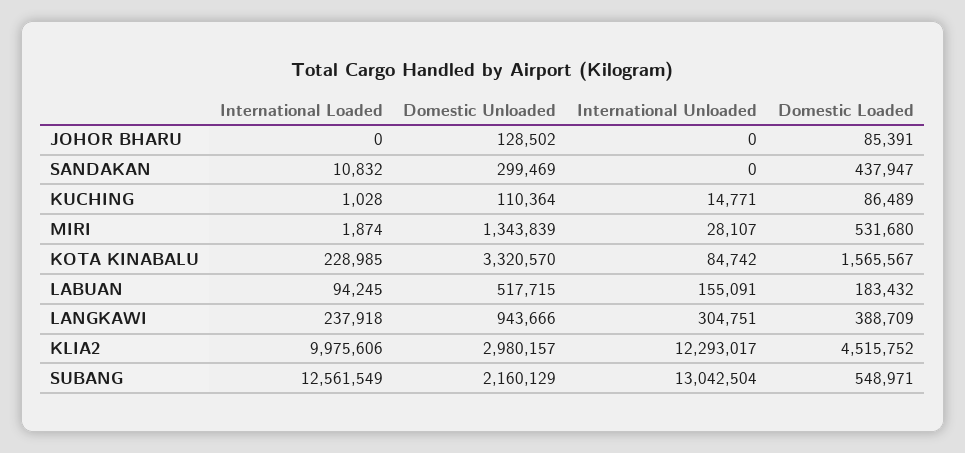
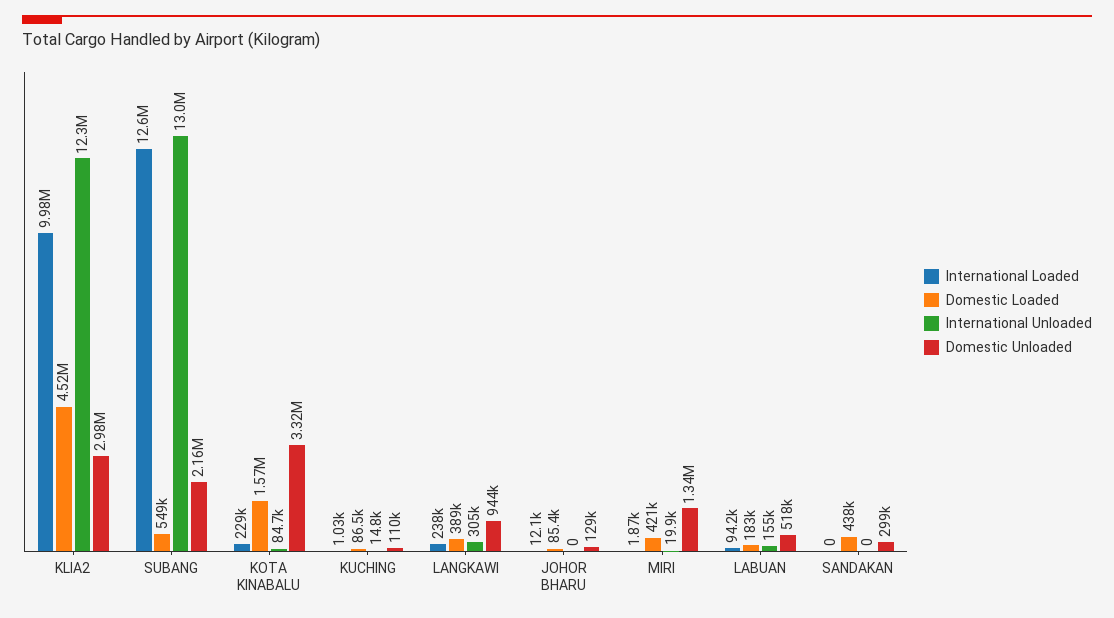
International Loaded, JOHOR BHARU: 0 -> 12100
International Loaded, SANDAKAN: 10832 -> 0
International Unloaded, MIRI: 28107 -> 19900
Domestic Loaded, MIRI: 531680 -> 421000

